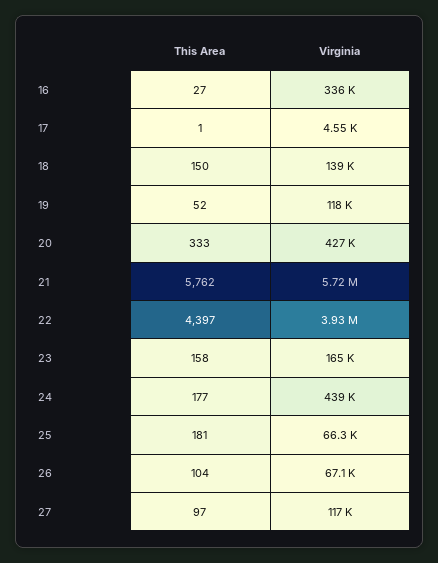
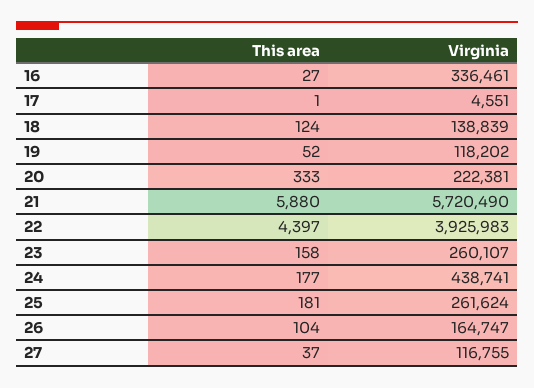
This Area, 18: 150 -> 124
Virginia, 20: 427000 -> 222381
This Area, 21: 5762 -> 5880
Virginia, 23: 165000 -> 260107
Virginia, 25: 66300 -> 261624
Virginia, 26: 67100 -> 164747
This Area, 27: 97 -> 37

